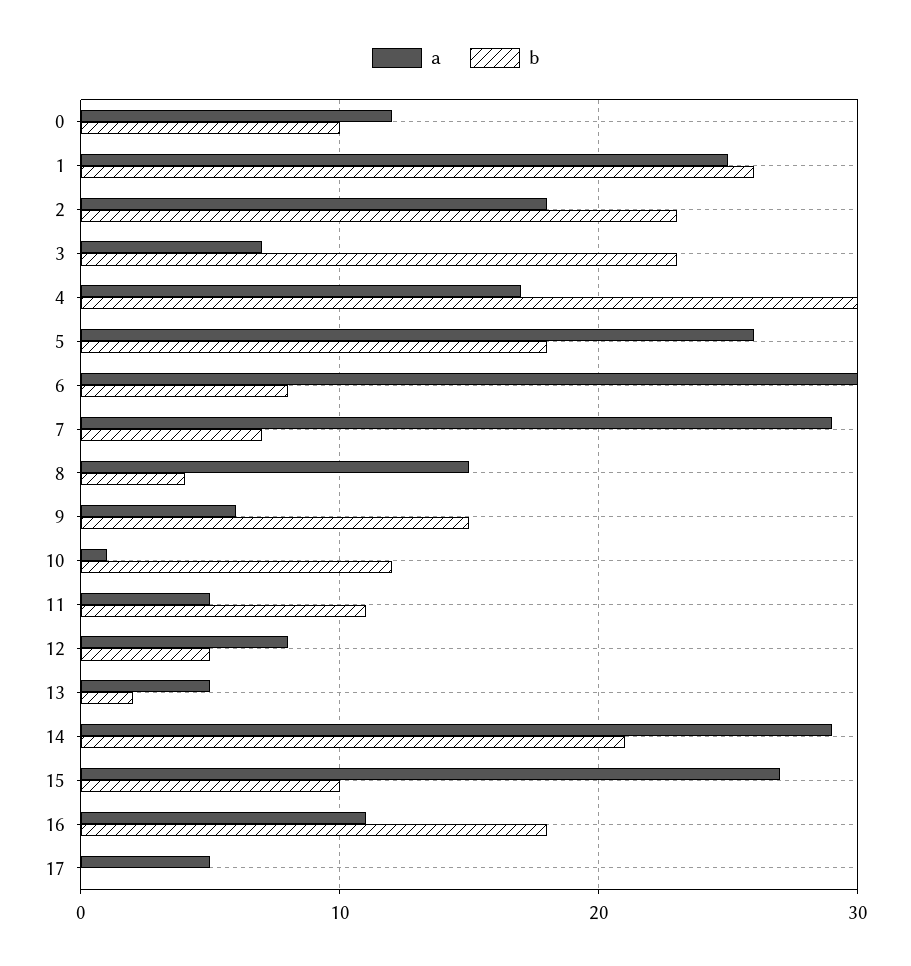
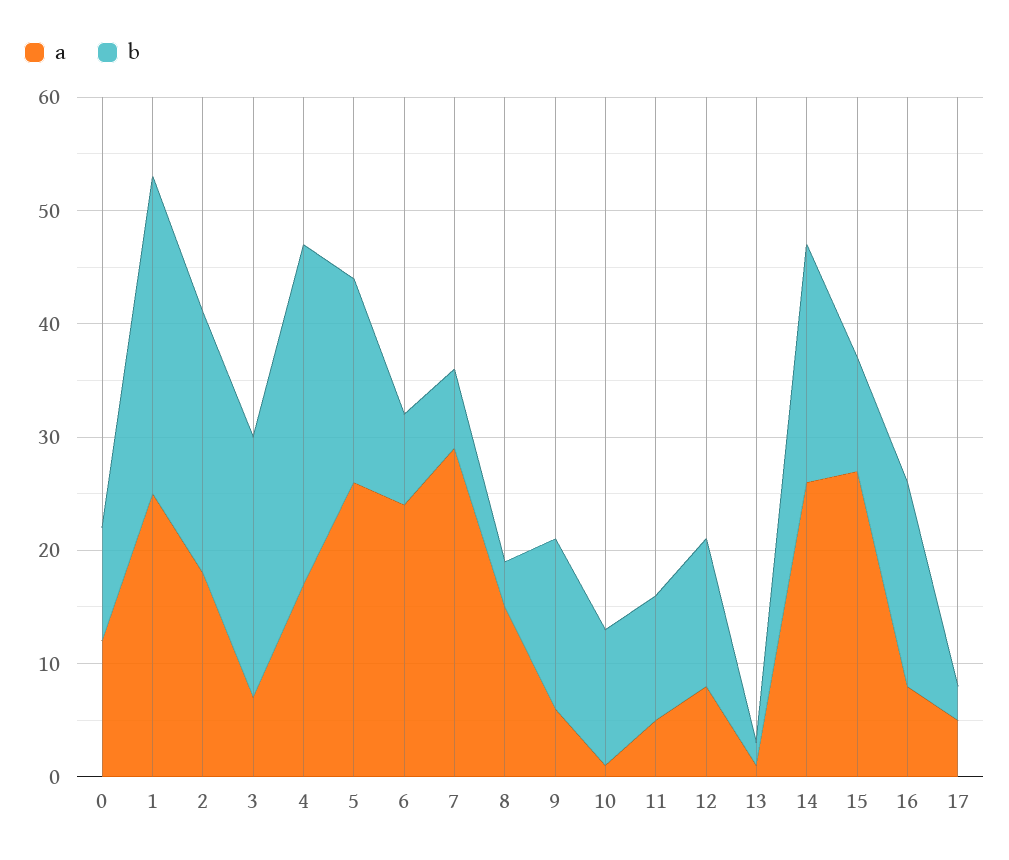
b, 1: 26 -> 28
a, 6: 30 -> 24
b, 12: 5 -> 13
a, 13: 5 -> 1
a, 14: 29 -> 26
a, 16: 11 -> 8
b, 17: 0 -> 3

